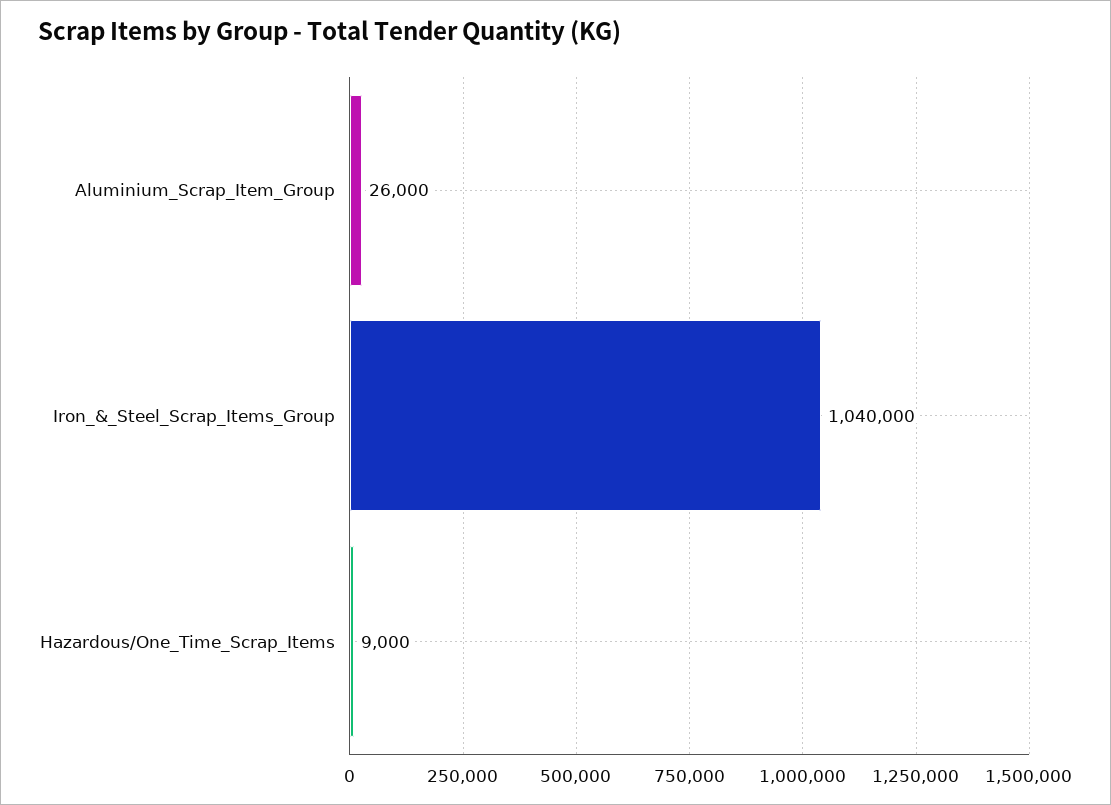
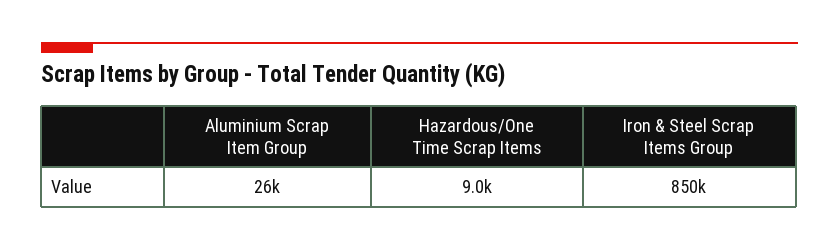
Iron_&_Steel_Scrap_Items_Group: 1040000 -> 850000

